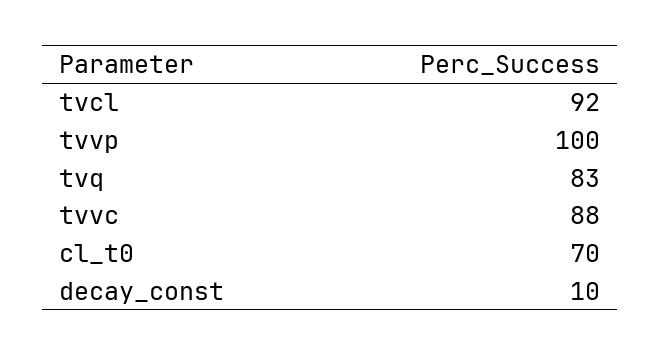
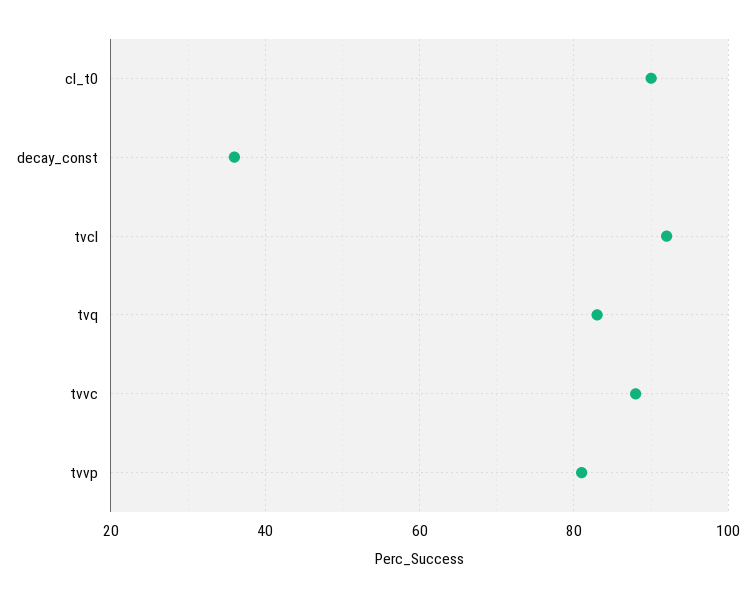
tvvp: 100 -> 80
cl_t0: 70 -> 90
decay_const: 10 -> 35

